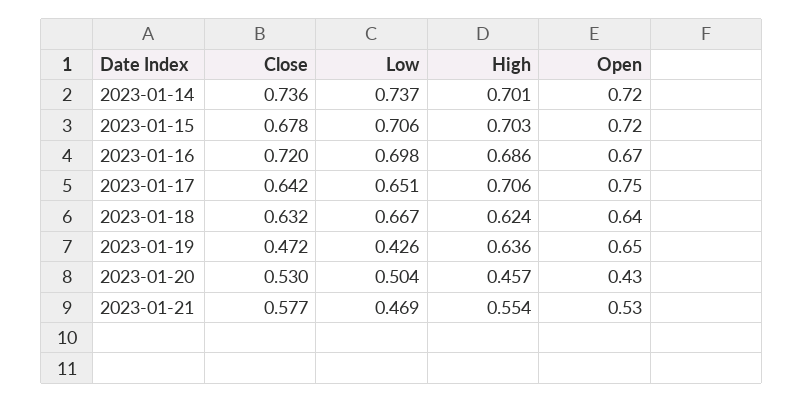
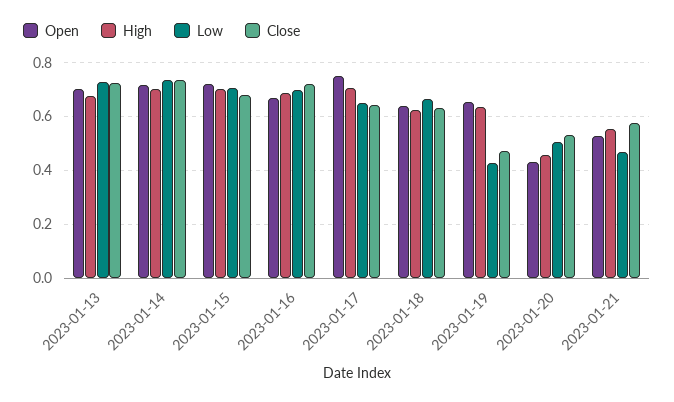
Open, 2023-01-13: none -> 0.7
High, 2023-01-13: none -> 0.675
Low, 2023-01-13: none -> 0.725
Close, 2023-01-13: none -> 0.725

